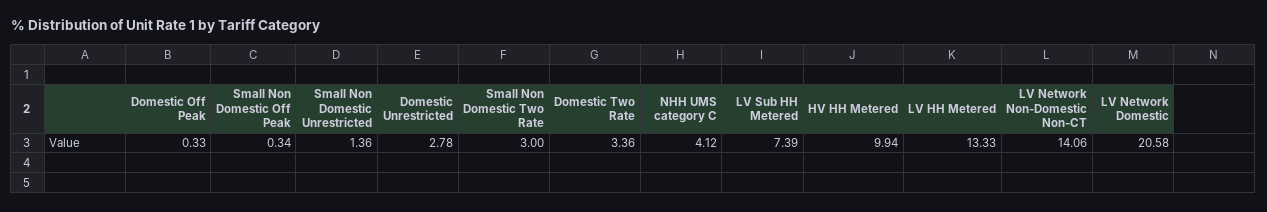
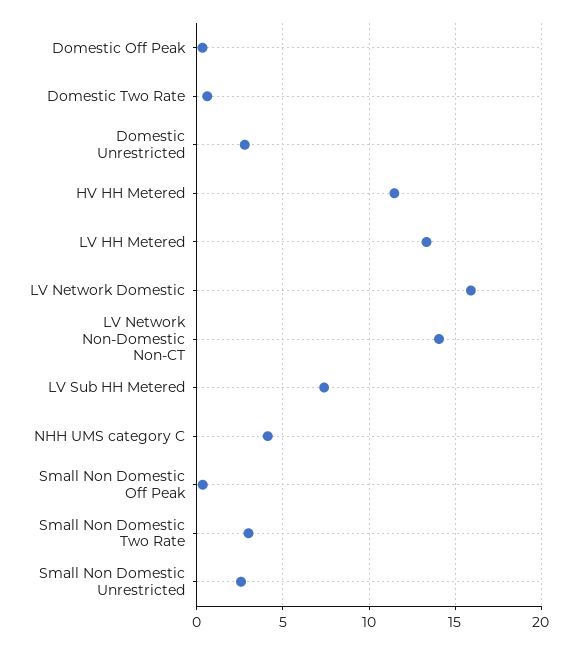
Small Non Domestic Unrestricted: 1.36 -> 2.5
Domestic Two Rate: 3.36 -> 0.5
HV HH Metered: 9.94 -> 11.5
LV Network Domestic: 20.58 -> 16

